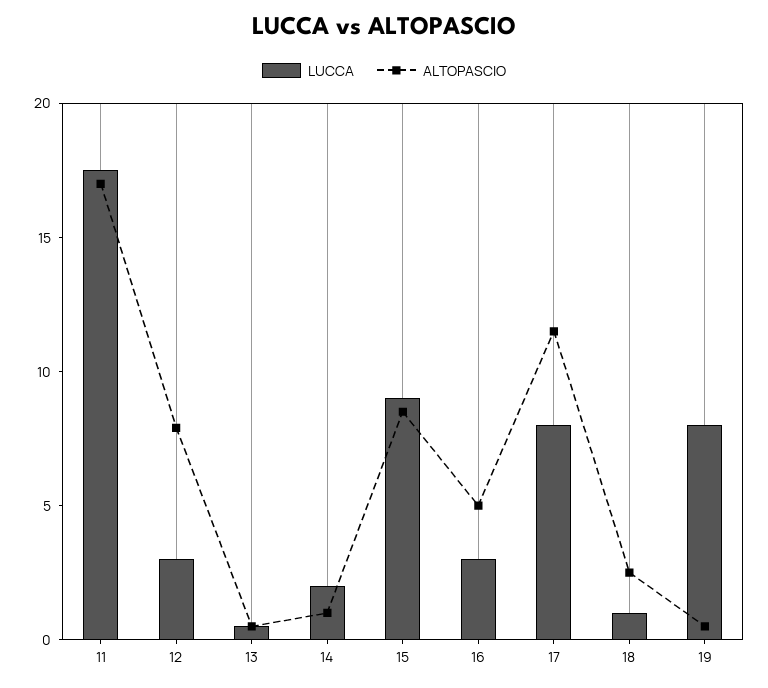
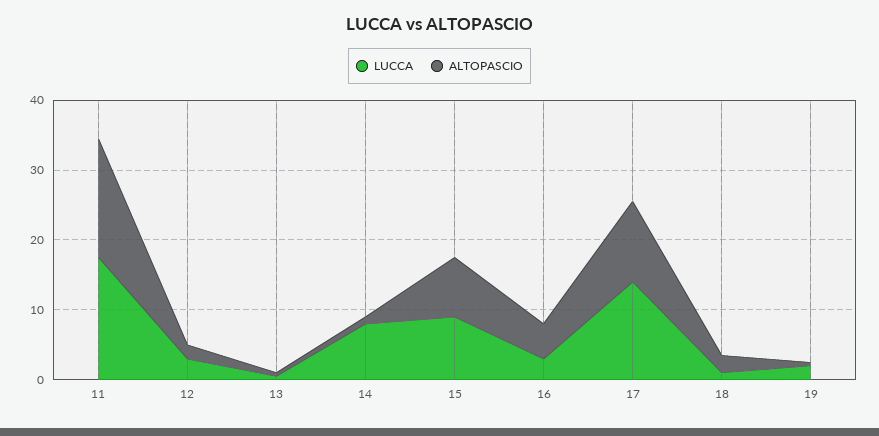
ALTOPASCIO, 12: 8 -> 2
LUCCA, 14: 2 -> 8
LUCCA, 17: 8 -> 14
LUCCA, 19: 8 -> 2

